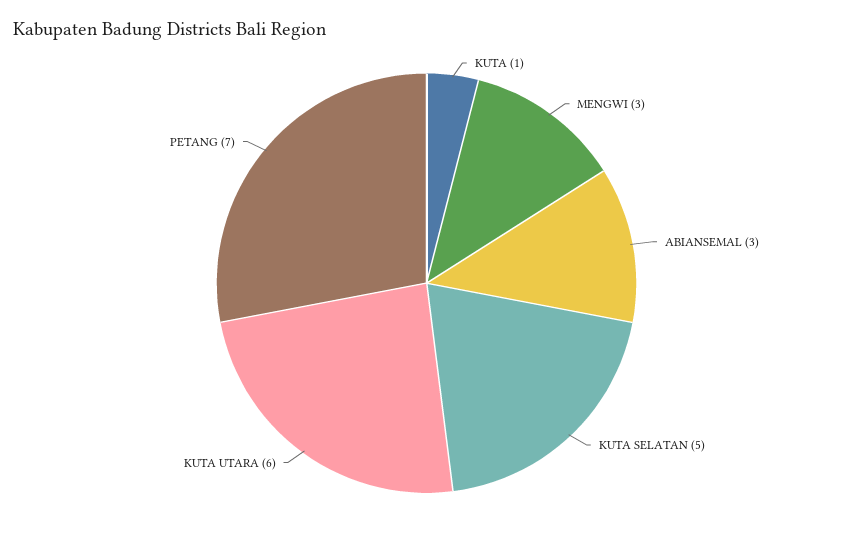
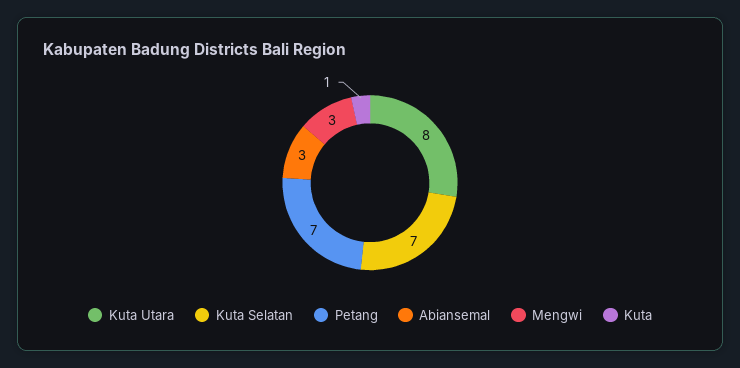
KUTA SELATAN: 5 -> 7
KUTA UTARA: 6 -> 8

